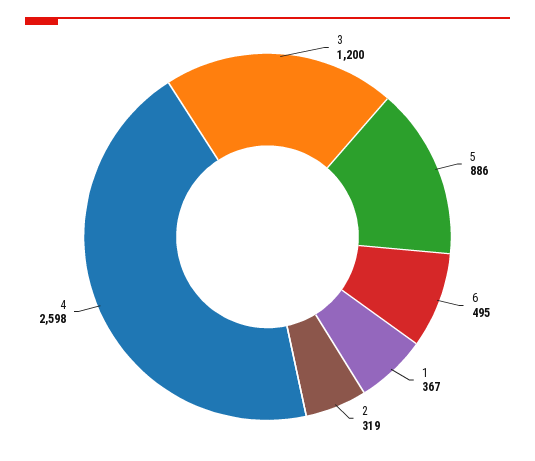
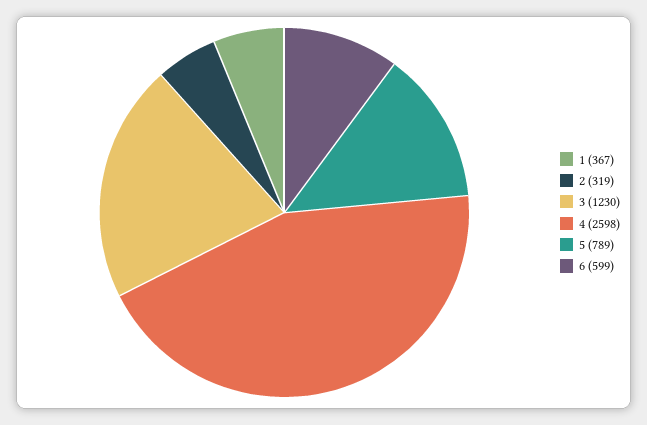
3: 1200 -> 1230
5: 886 -> 789
6: 495 -> 599

